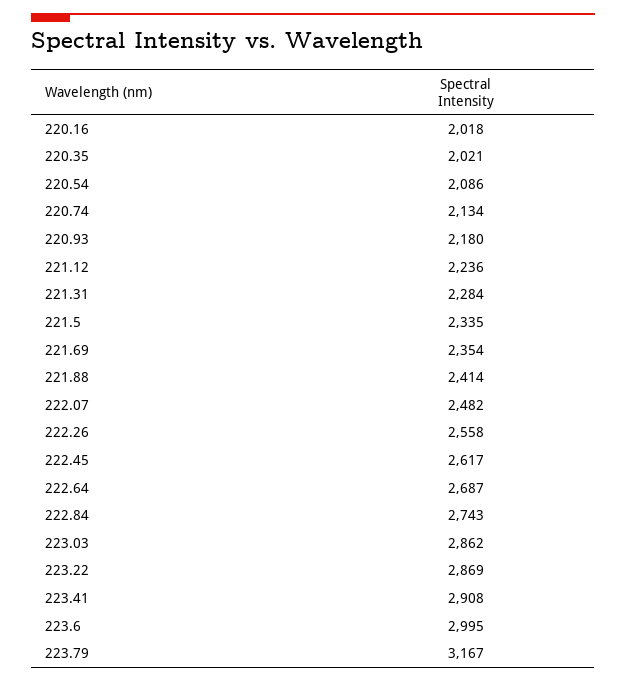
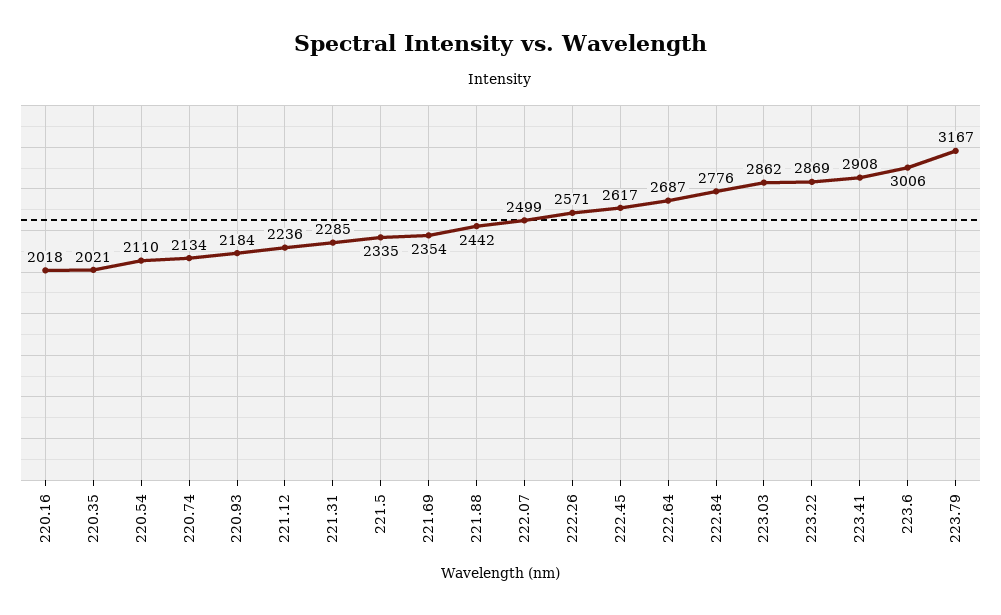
220.54: 2086 -> 2110
220.93: 2180 -> 2184
221.31: 2284 -> 2285
221.88: 2414 -> 2442
222.07: 2482 -> 2499
222.26: 2558 -> 2571
222.84: 2743 -> 2776
223.6: 2995 -> 3006

